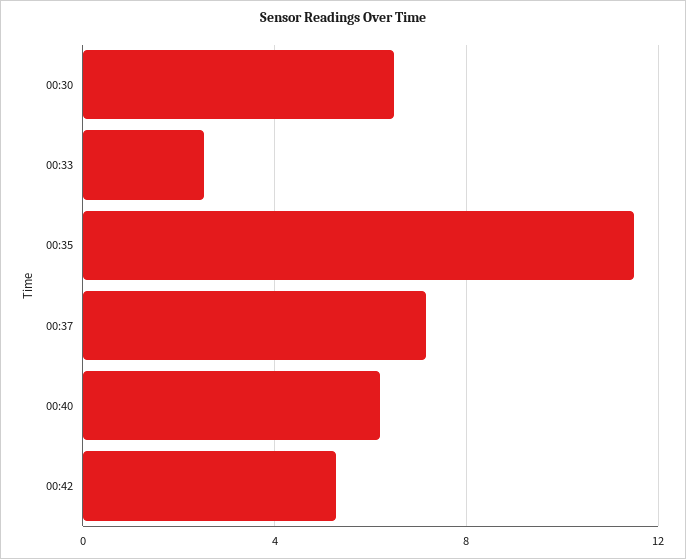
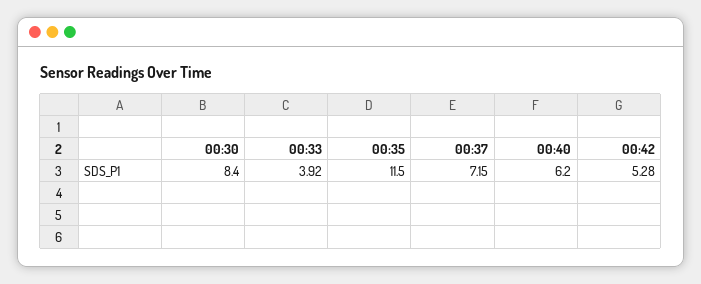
00:30: 6.5 -> 8.4
00:33: 2.5 -> 3.92

